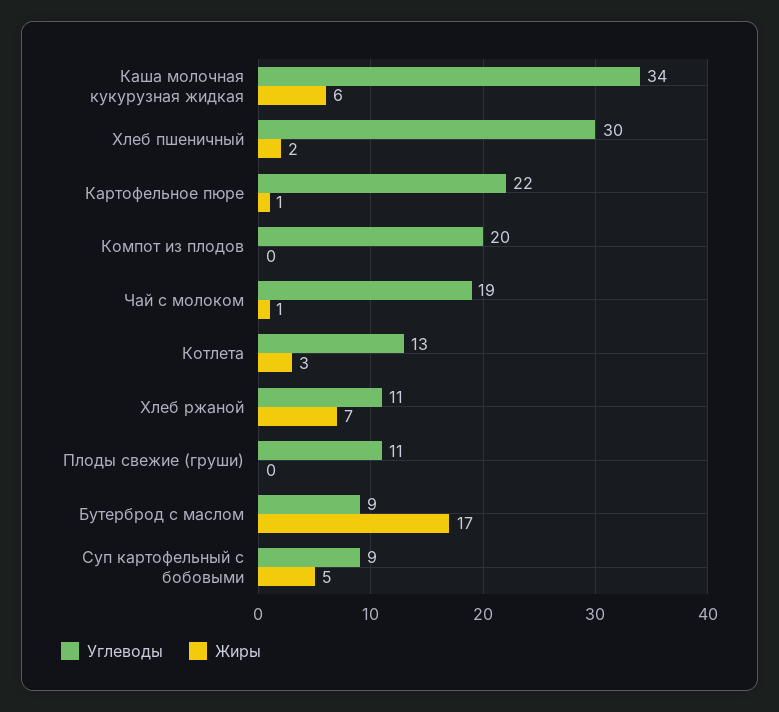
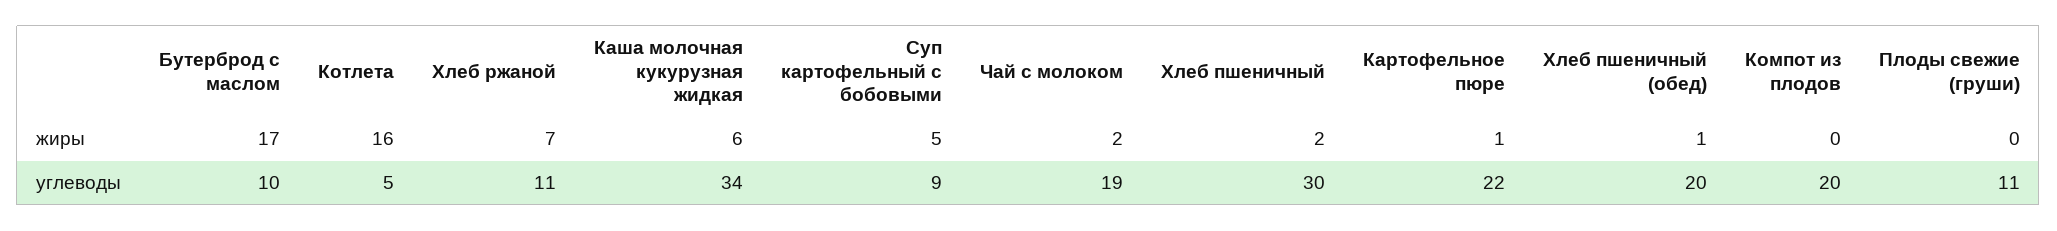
Жиры, Чай с молоком: 1 -> 2
Углеводы, Котлета: 13 -> 5
Жиры, Котлета: 3 -> 16
Углеводы, Бутерброд с маслом: 9 -> 10
Жиры, Хлеб пшеничный (обед): none -> 1
Углеводы, Хлеб пшеничный (обед): none -> 20

